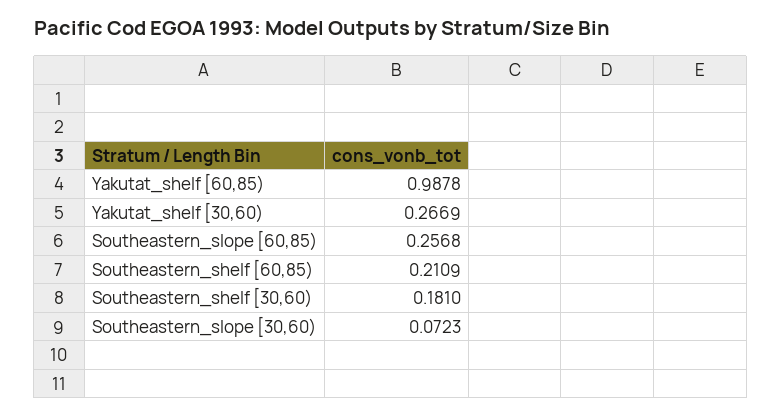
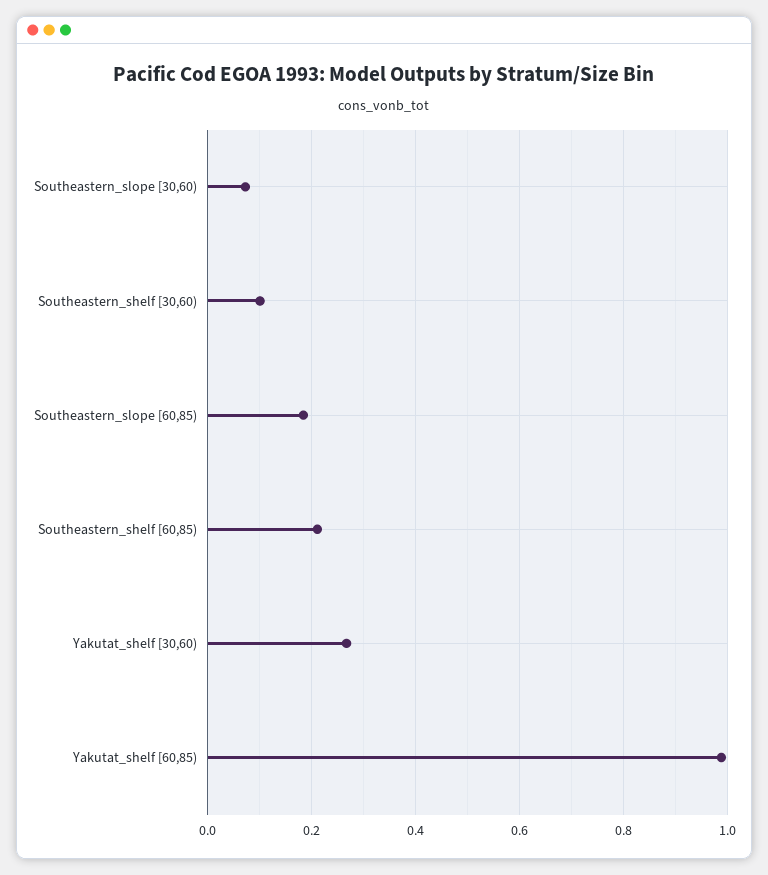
Southeastern_slope [60,85): 0.2568 -> 0.18
Southeastern_shelf [30,60): 0.181 -> 0.1

